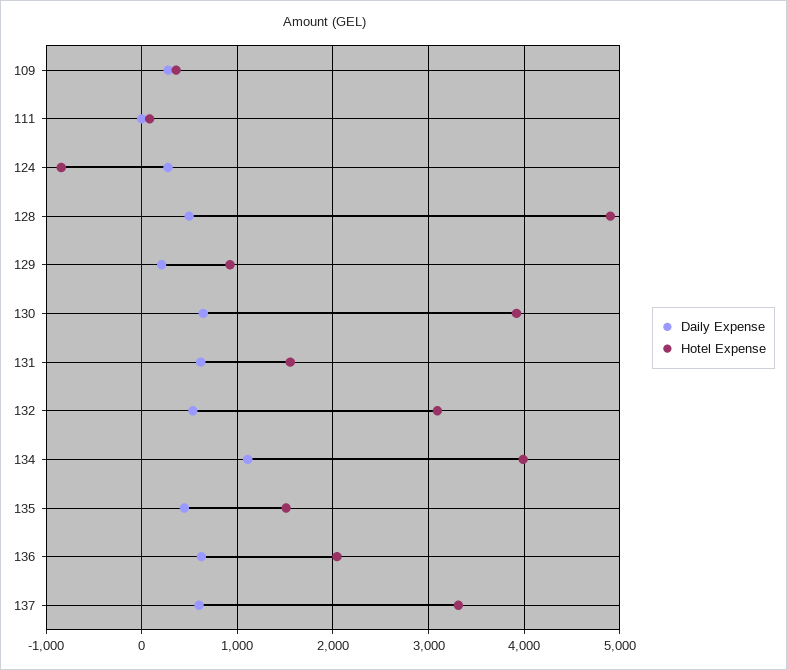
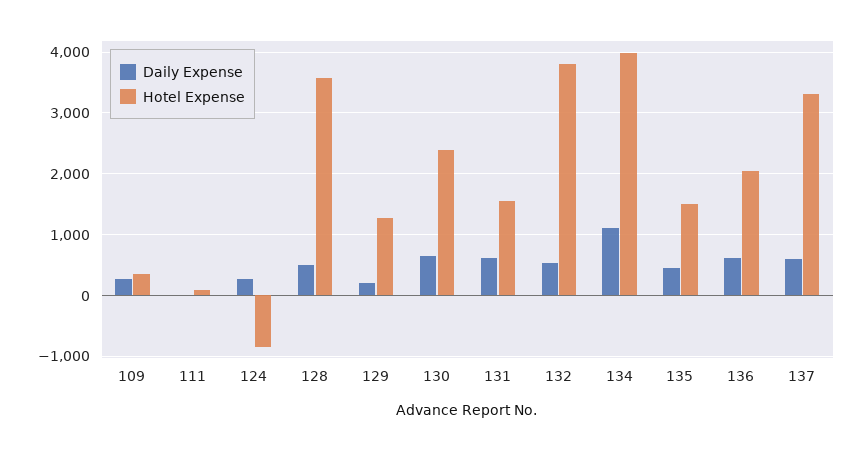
Hotel Expense, 128: 4900 -> 3600
Hotel Expense, 129: 900 -> 1300
Hotel Expense, 130: 3900 -> 2400
Hotel Expense, 132: 3100 -> 3800

